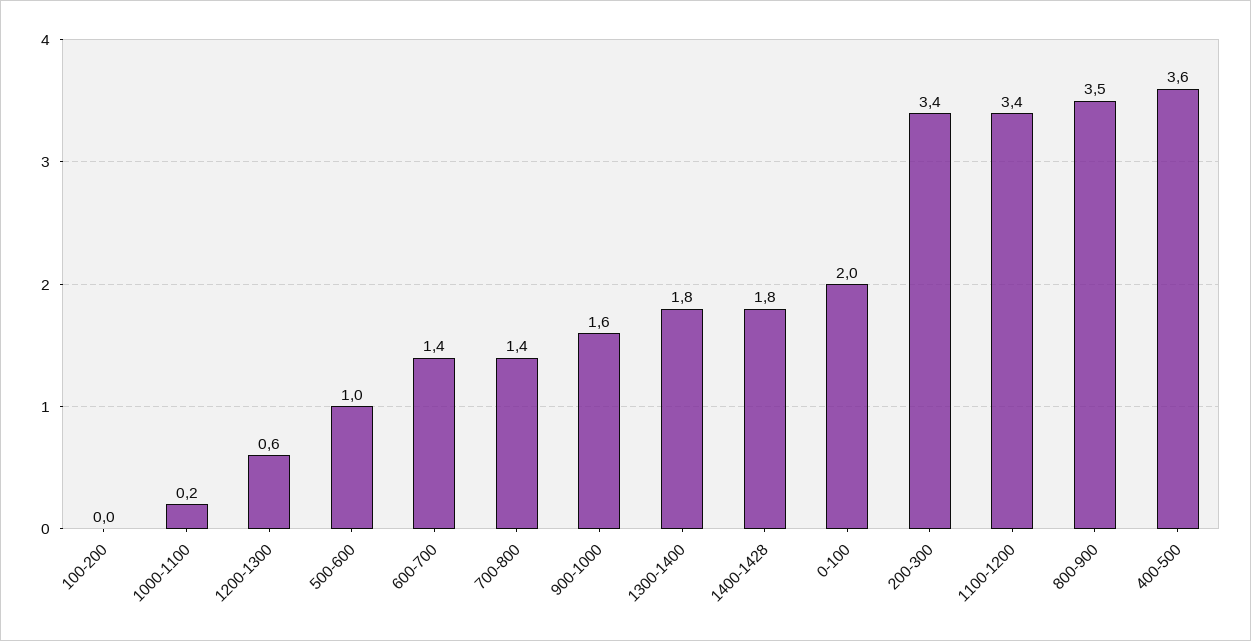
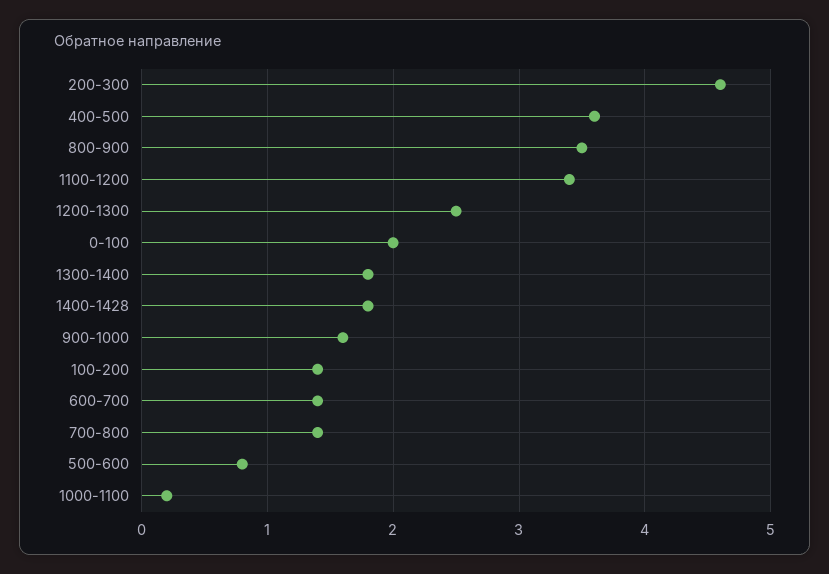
100-200: 0 -> 1.4
1200-1300: 0.6 -> 2.5
500-600: 1 -> 0.8
200-300: 3.4 -> 4.6

